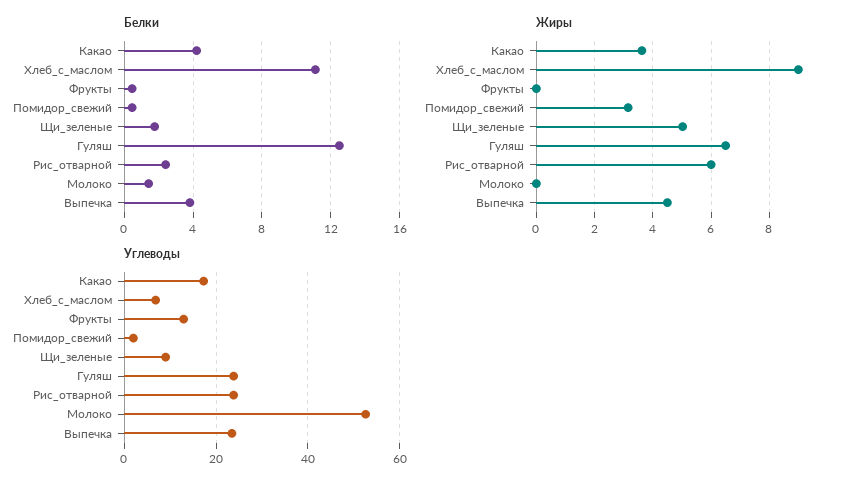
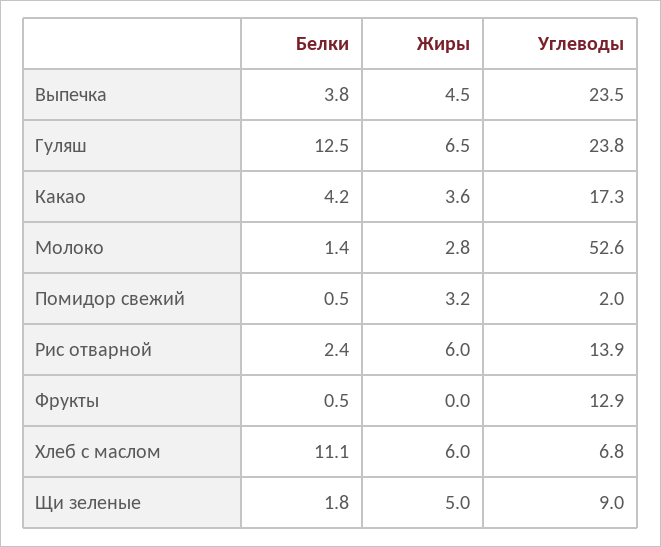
Жиры, Хлеб_с_маслом: 9 -> 6
Жиры, Молоко: 0 -> 2.8
Углеводы, Рис_отварной: 24 -> 13.9

